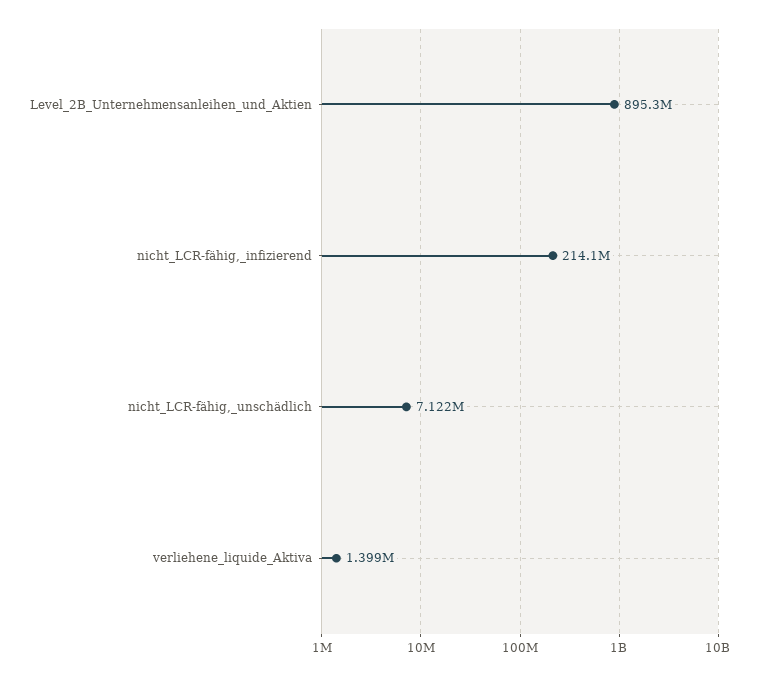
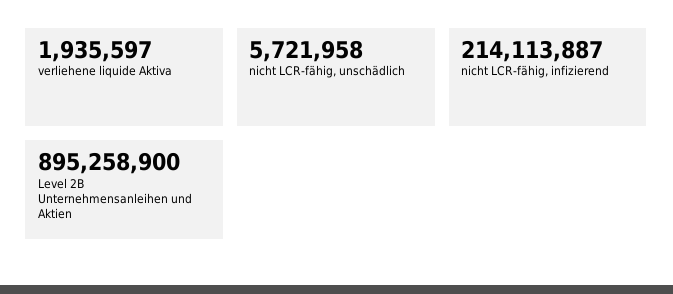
nicht_LCR-fähig,_unschädlich: 7122000 -> 5721958
verliehene_liquide_Aktiva: 1399000 -> 1935597

